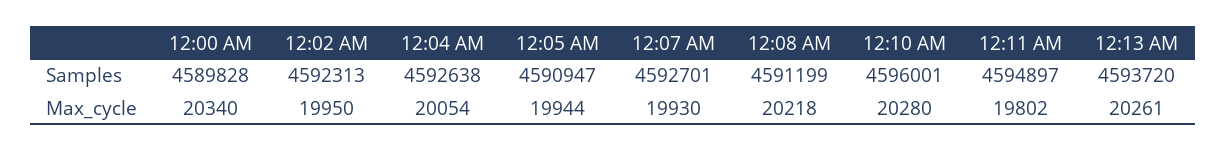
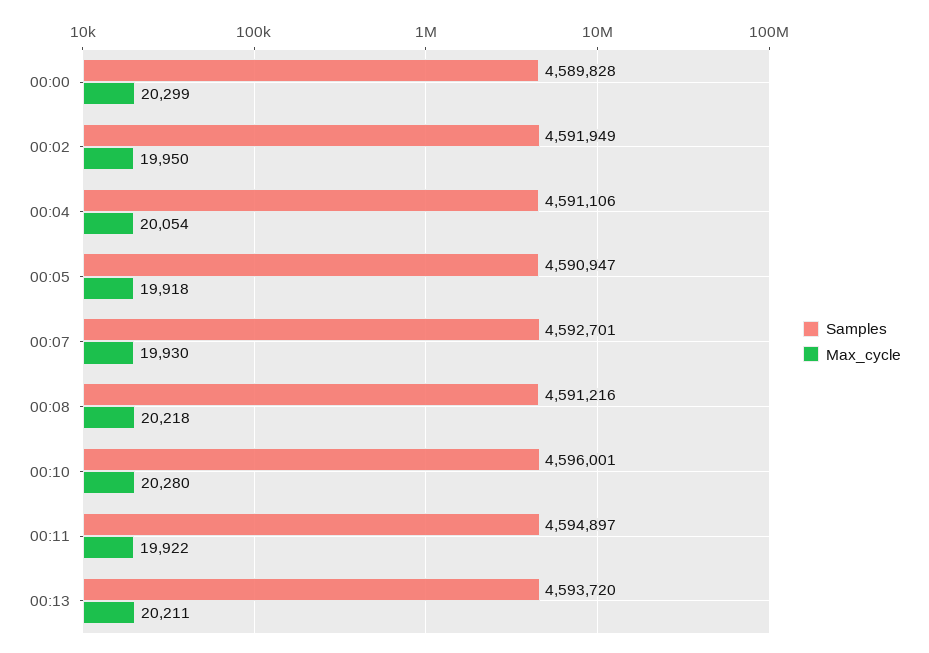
Samples, 12:02 AM: 4592313 -> 4591949
Samples, 12:04 AM: 4592638 -> 4591106
Samples, 12:08 AM: 4591199 -> 4591216
Max_cycle, 12:00 AM: 20340 -> 20299
Max_cycle, 12:05 AM: 19944 -> 19918
Max_cycle, 12:11 AM: 19802 -> 19922
Max_cycle, 12:13 AM: 20261 -> 20211

